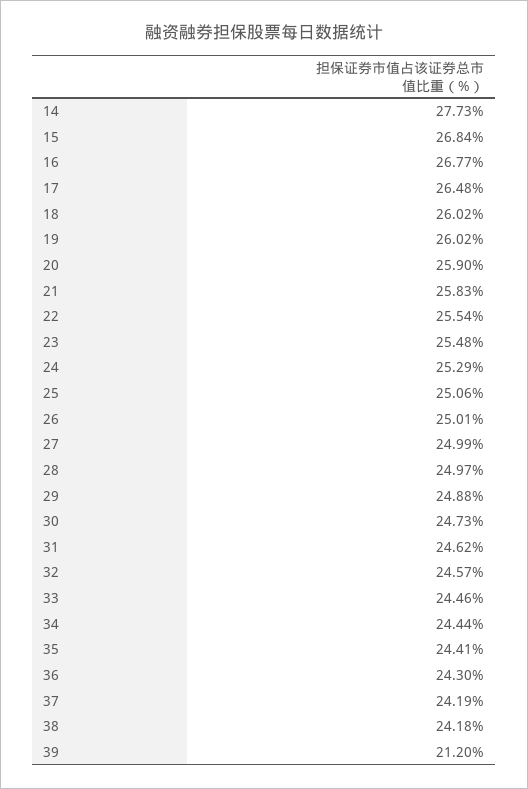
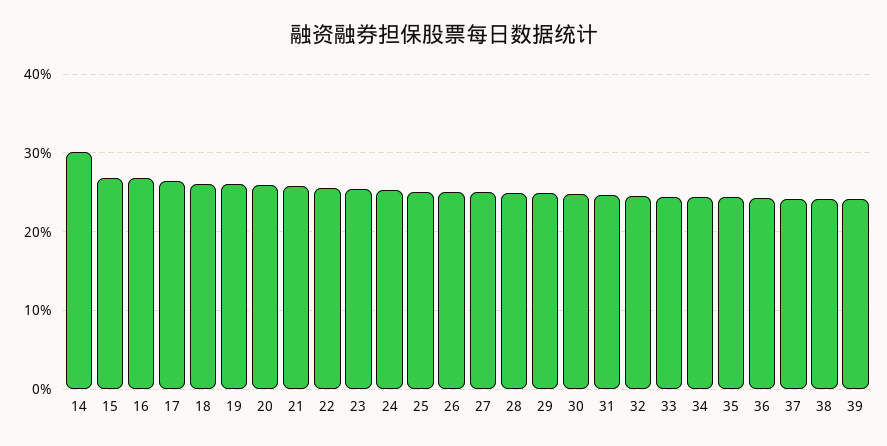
14: 27.73 -> 30
39: 21.2 -> 24

